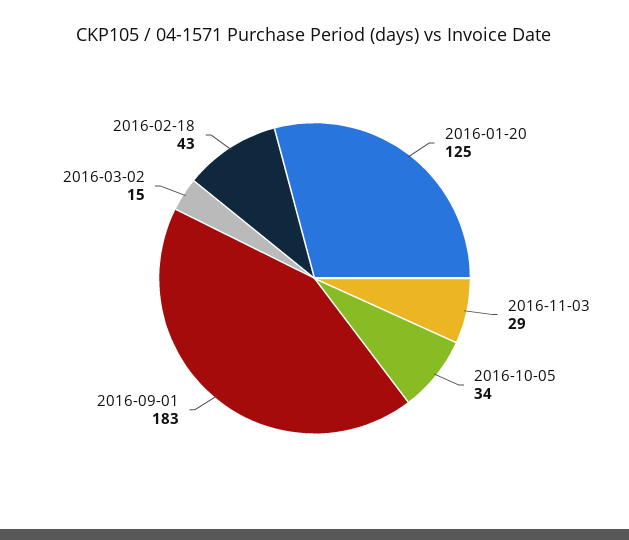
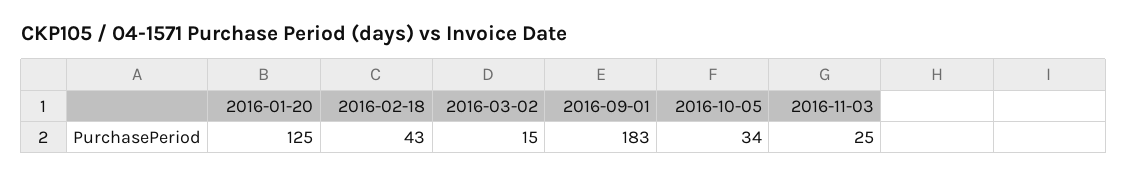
2016-11-03: 29 -> 25

